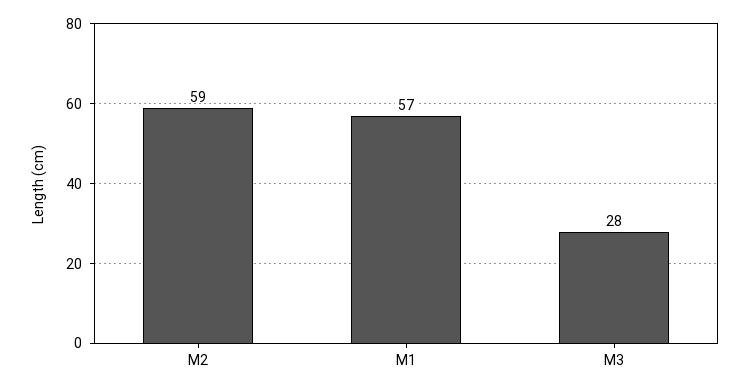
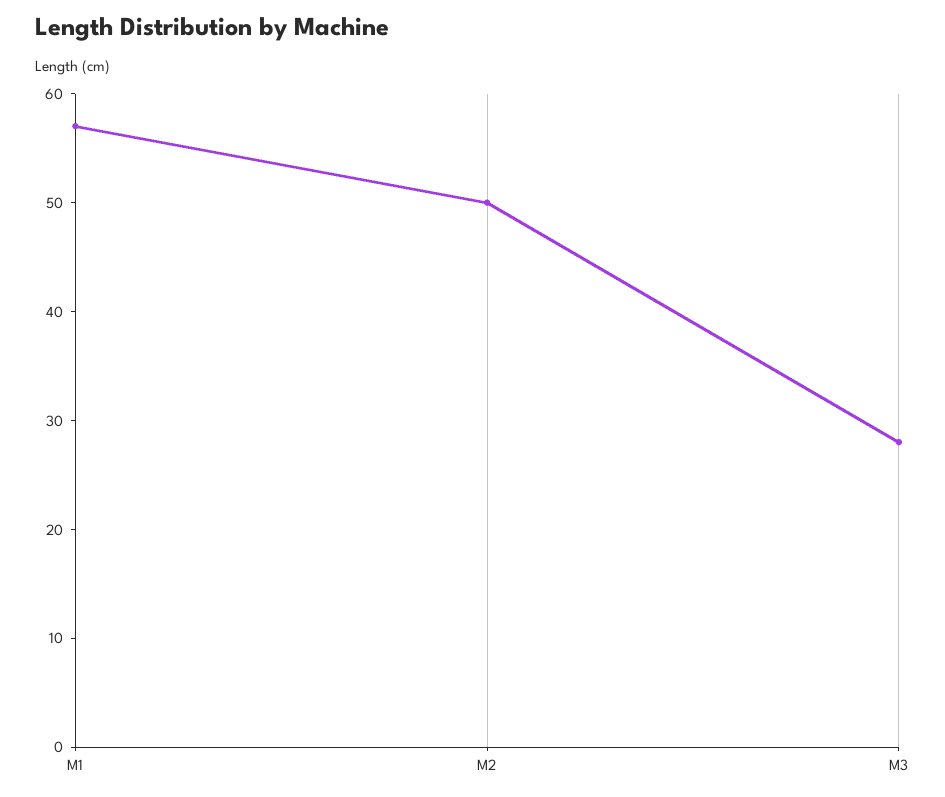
M2: 59 -> 50

